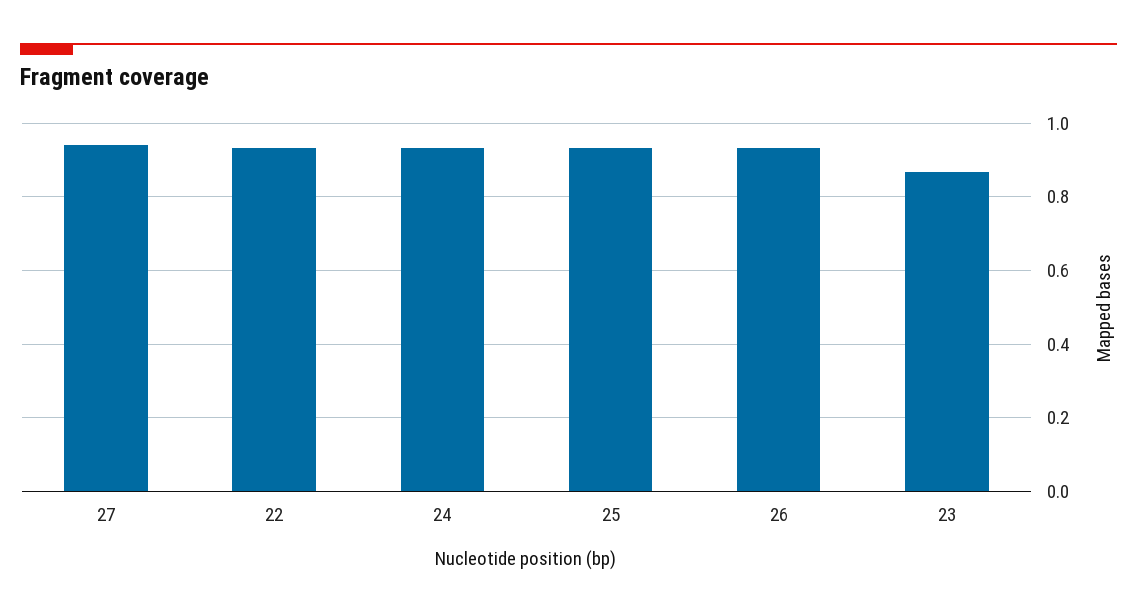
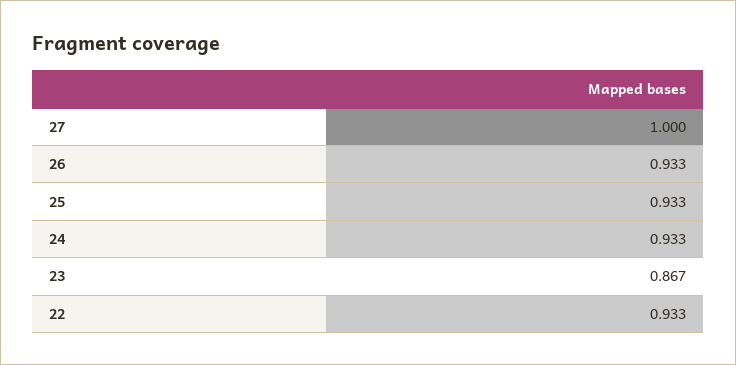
27: 0.94 -> 1

